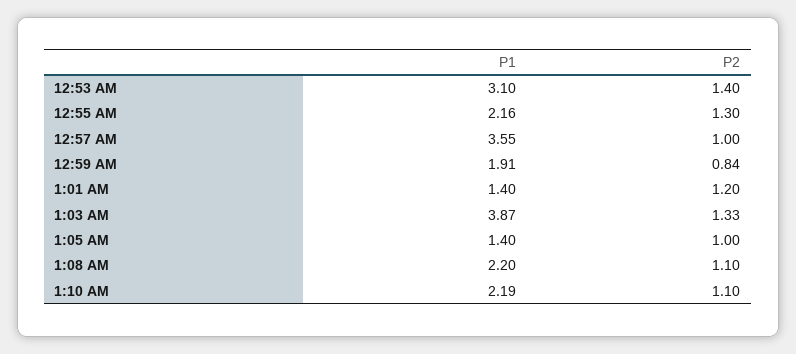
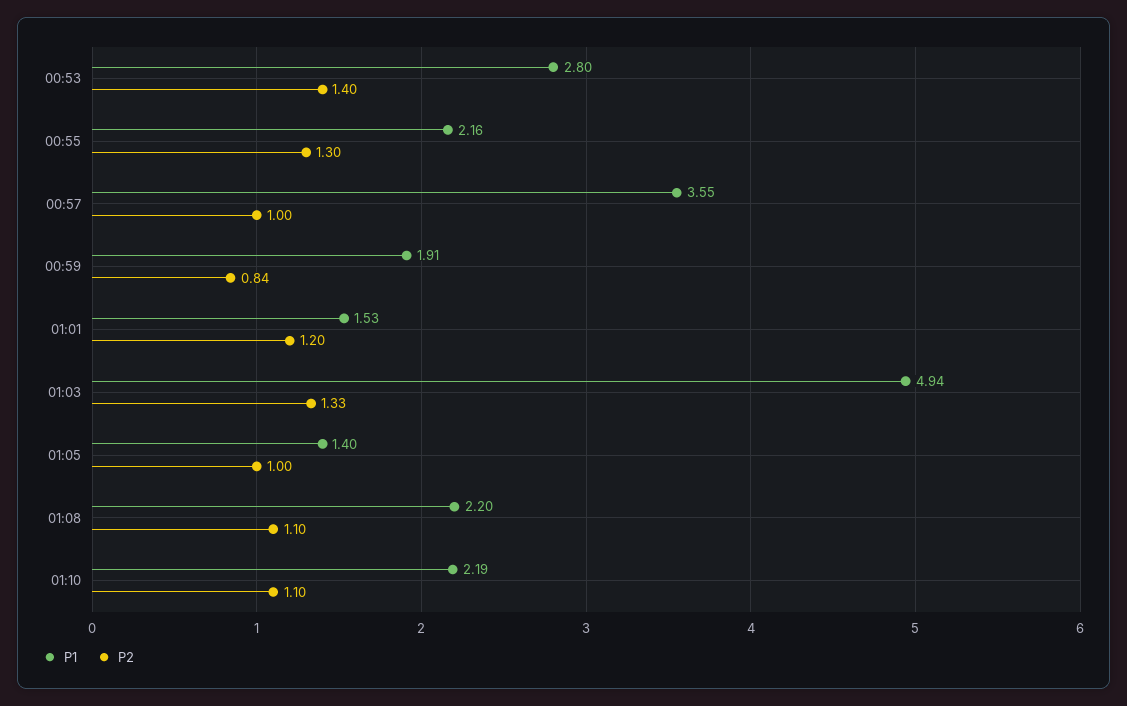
P1, 12:53 AM: 3.1 -> 2.8
P1, 1:01 AM: 1.4 -> 1.53
P1, 1:03 AM: 3.87 -> 4.94

